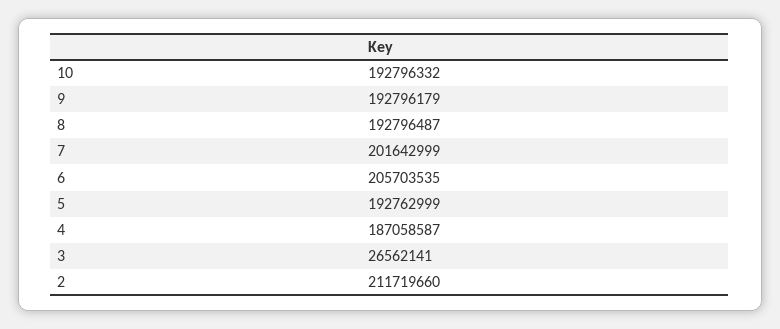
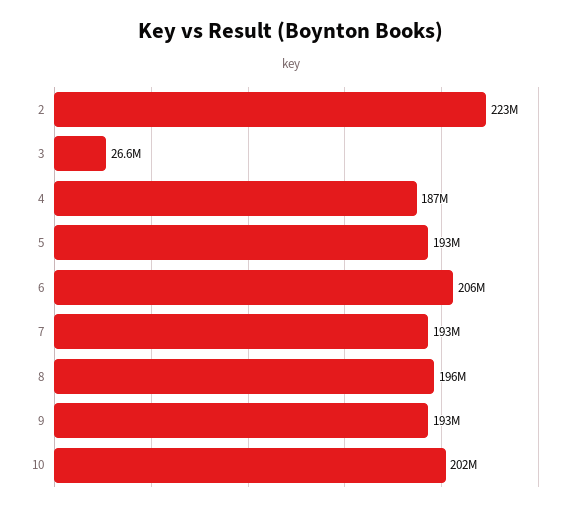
10: 192796332 -> 202000000
8: 192796487 -> 196000000
7: 201642999 -> 193000000
2: 211719660 -> 223000000

